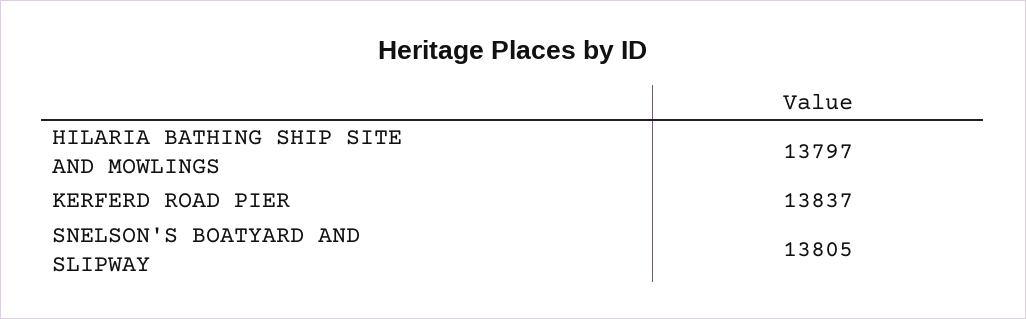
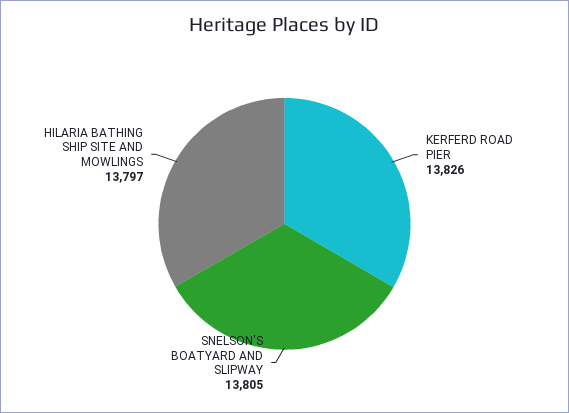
KERFERD ROAD PIER: 13837 -> 13826

